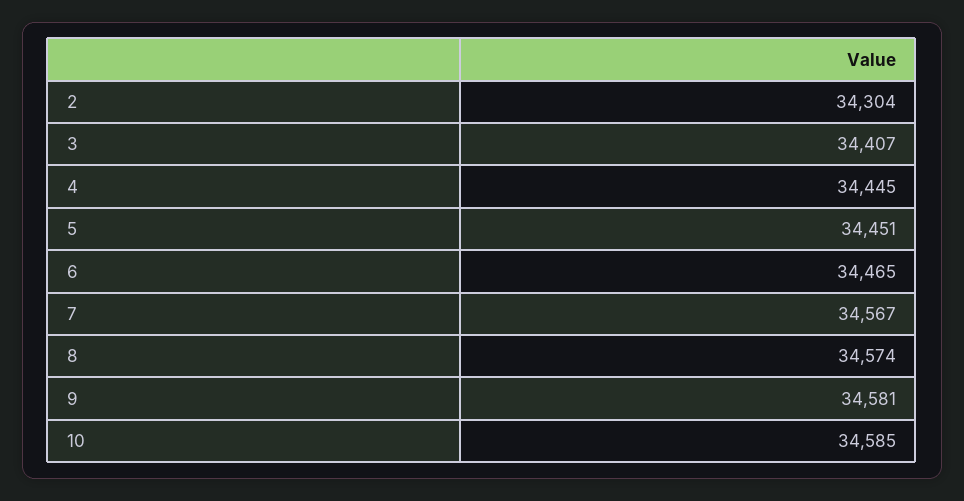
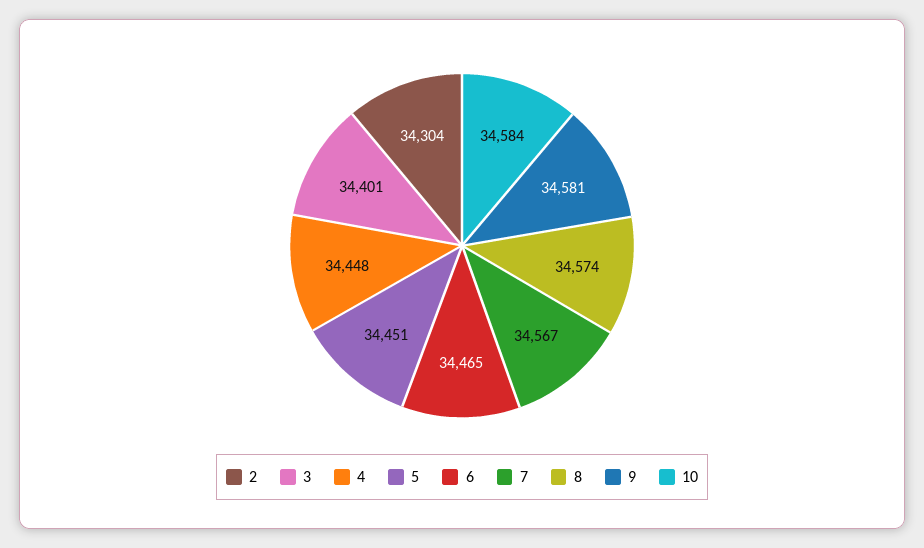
3: 34407 -> 34401
4: 34445 -> 34448
10: 34585 -> 34584

